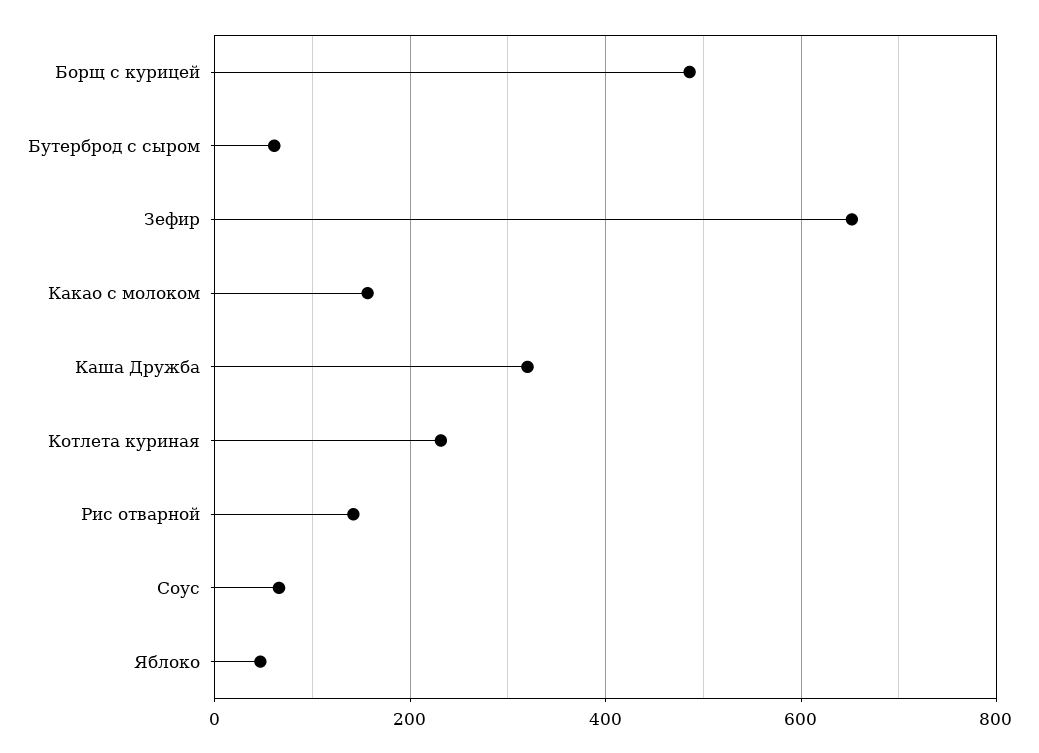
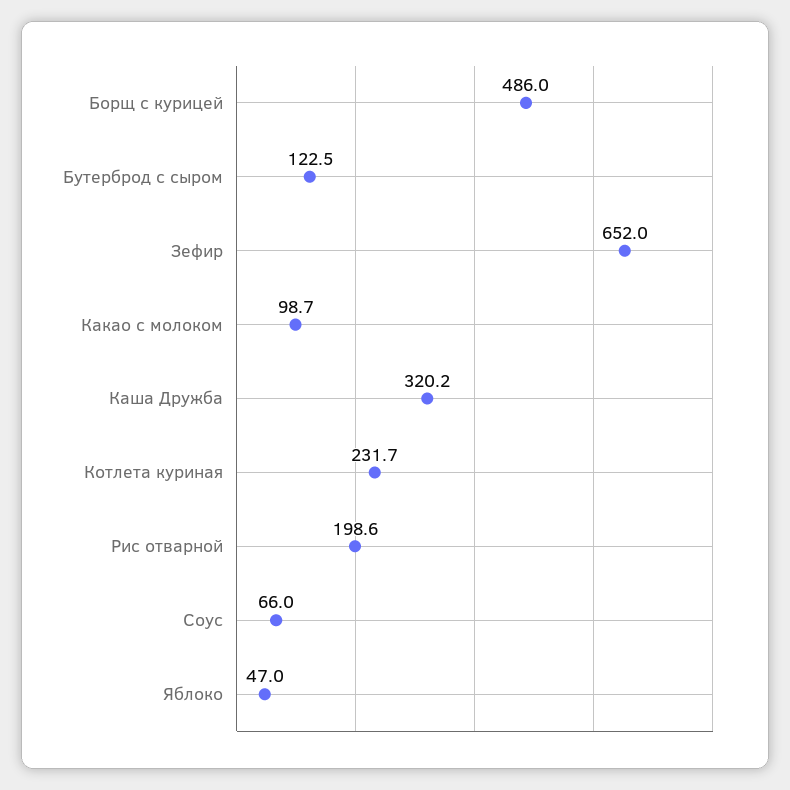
Бутерброд с сыром: 60 -> 122.5
Какао с молоком: 160 -> 98.7
Рис отварной: 140 -> 198.6

